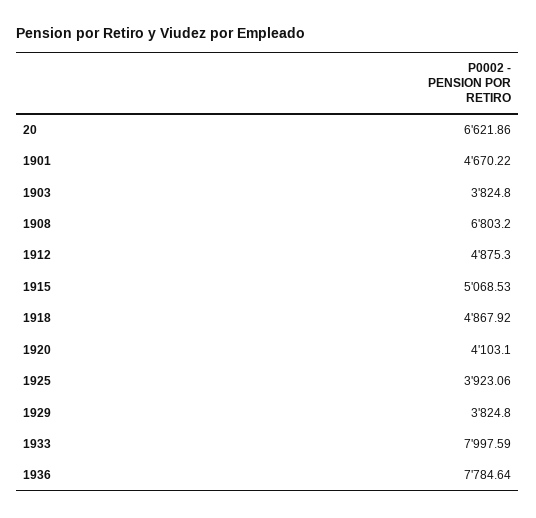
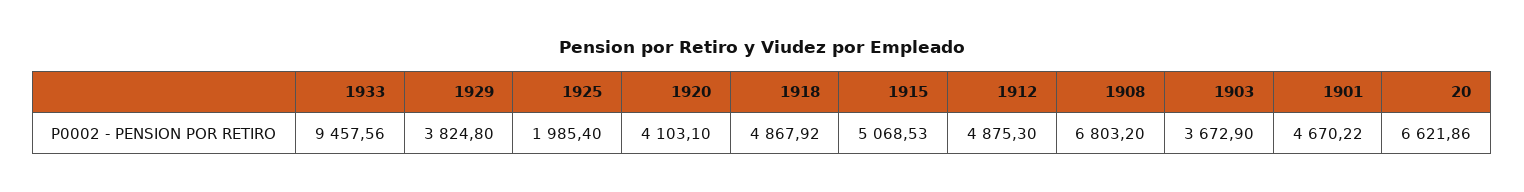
1903: 3824.8 -> 3672.9
1925: 3923.06 -> 1985.4
1933: 7997.59 -> 9457.56
1936: 7784.64 -> none

